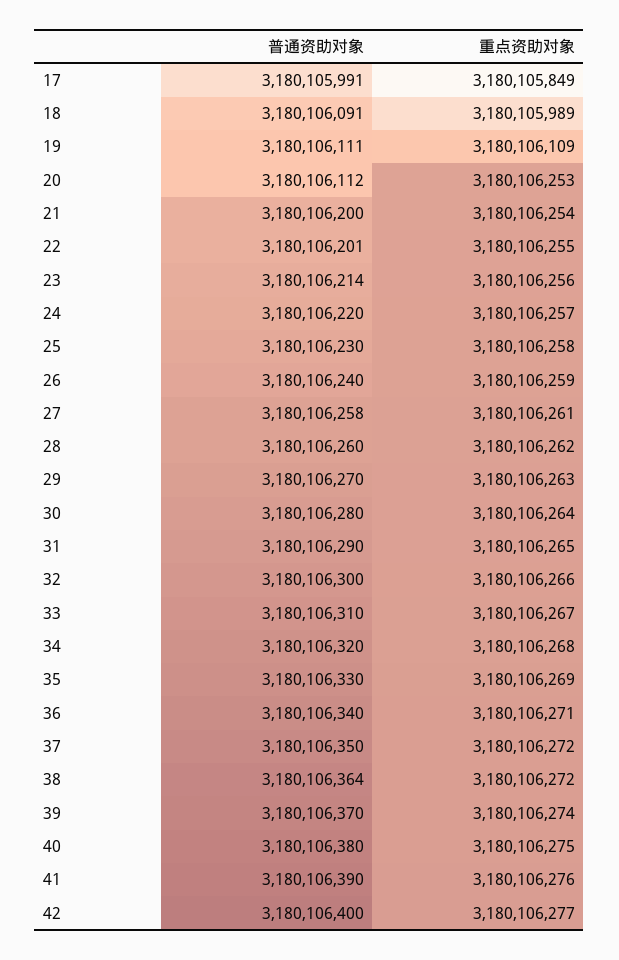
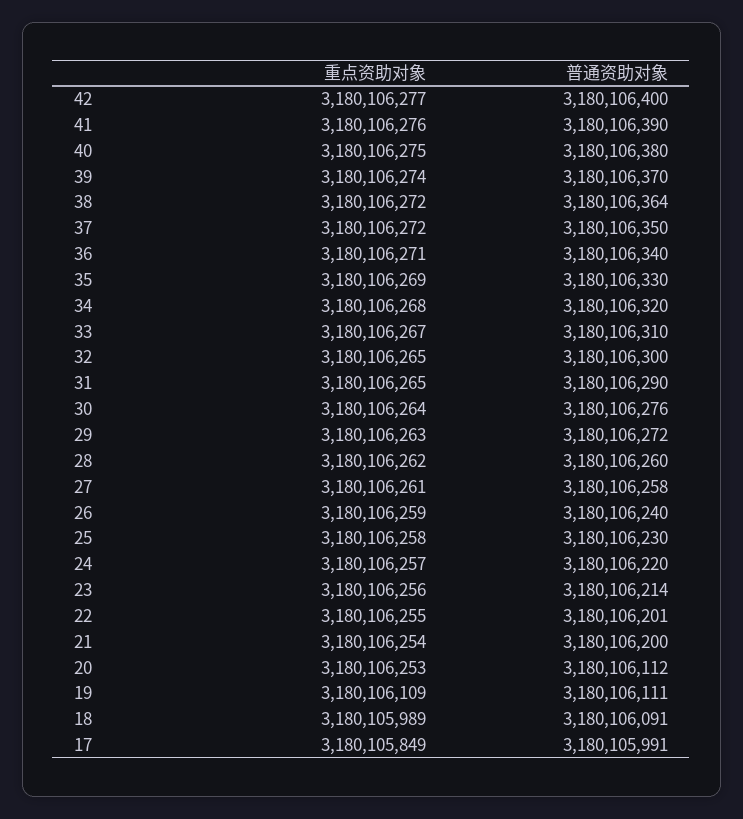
普通资助对象, 29: 3180106270 -> 3180106272
普通资助对象, 30: 3180106280 -> 3180106276
重点资助对象, 32: 3180106266 -> 3180106265

